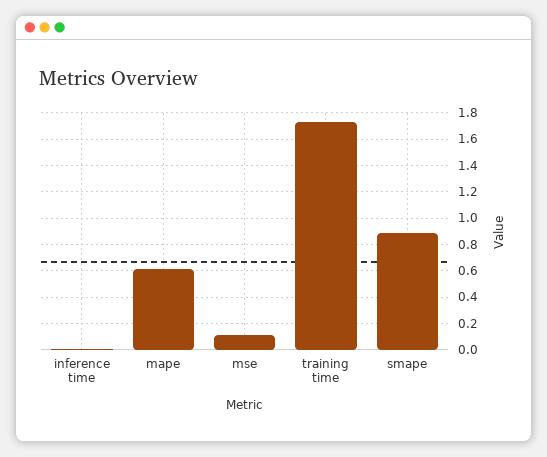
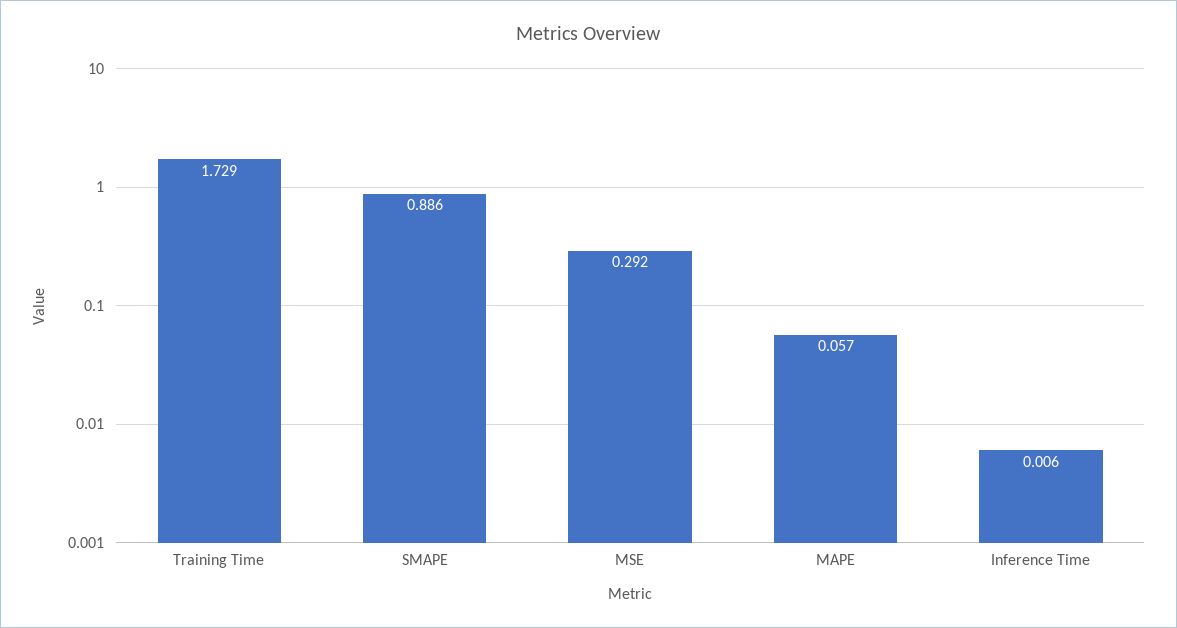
mape: 0.6 -> 0.057
mse: 0.1 -> 0.292

